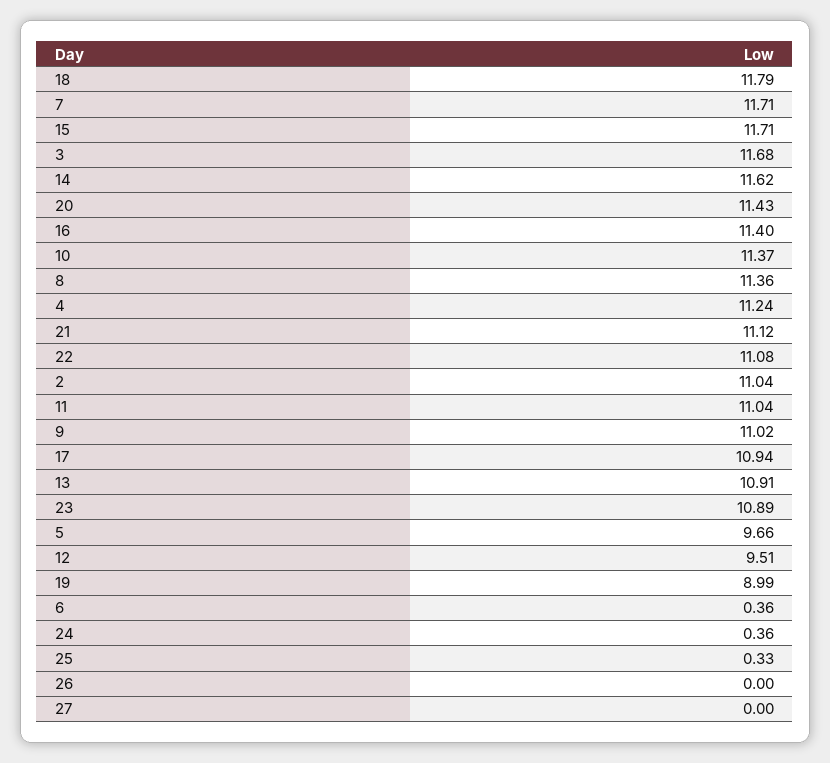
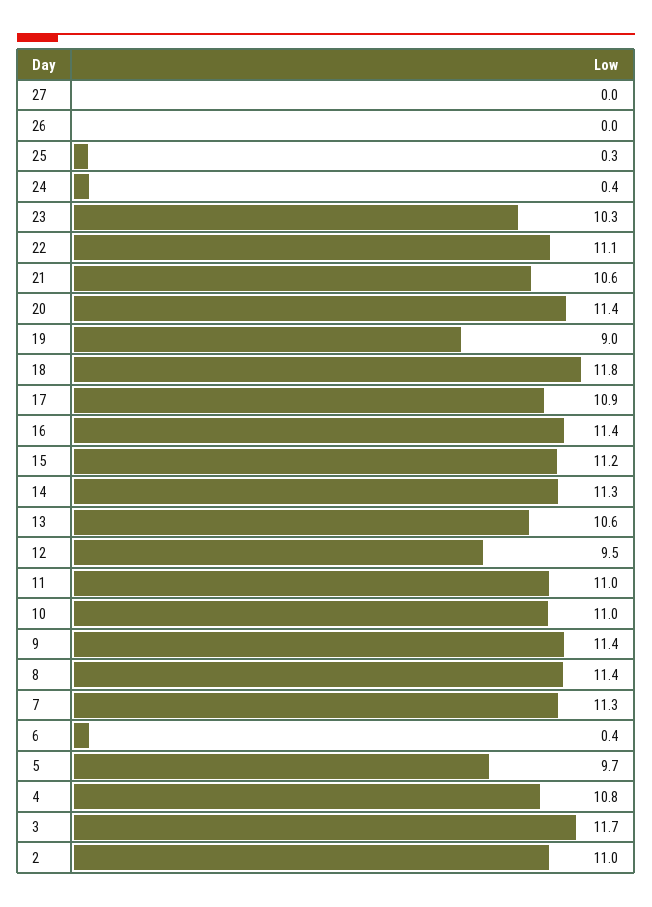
7: 11.71 -> 11.3
15: 11.71 -> 11.2
14: 11.62 -> 11.3
10: 11.37 -> 11
4: 11.24 -> 10.8
21: 11.12 -> 10.6
9: 11.02 -> 11.4
13: 10.91 -> 10.6
23: 10.89 -> 10.3

